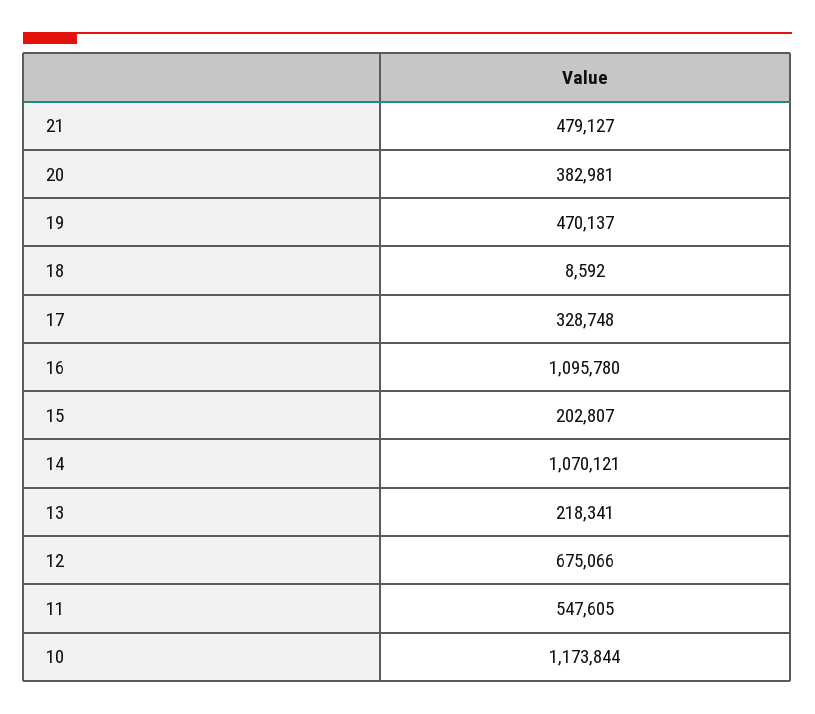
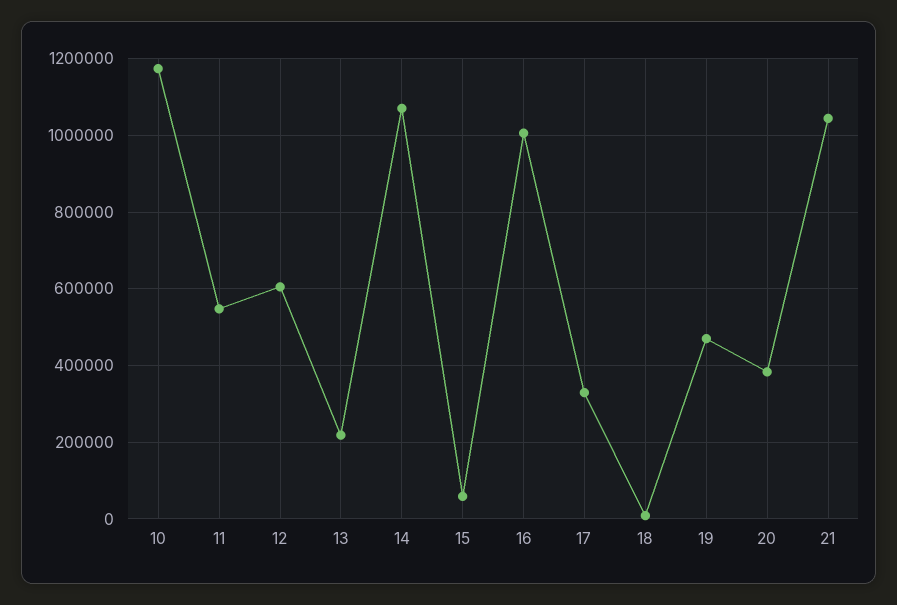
21: 479127 -> 1040000
16: 1095780 -> 1000000
15: 202807 -> 60000
12: 675066 -> 600000

